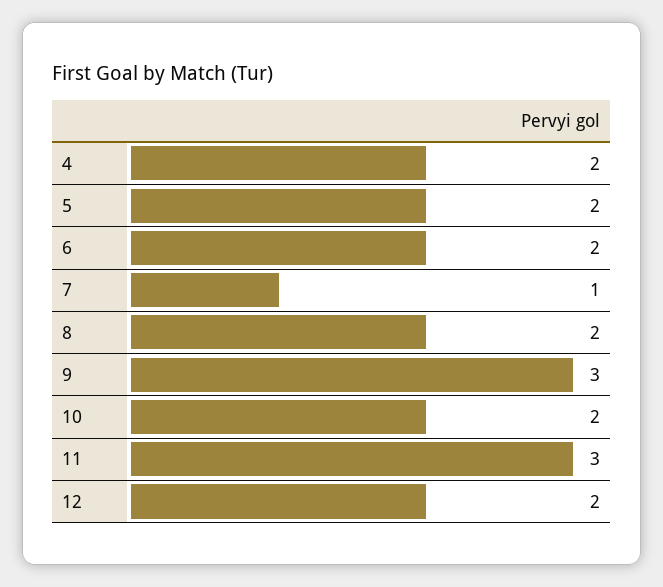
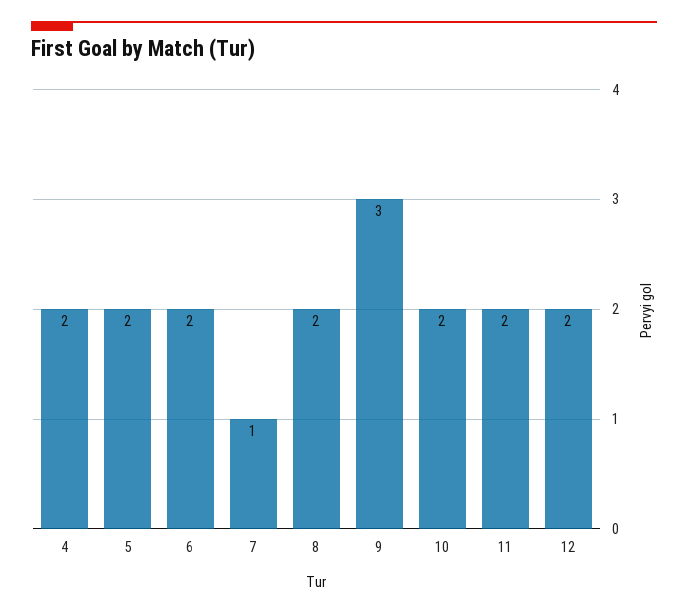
11: 3 -> 2

